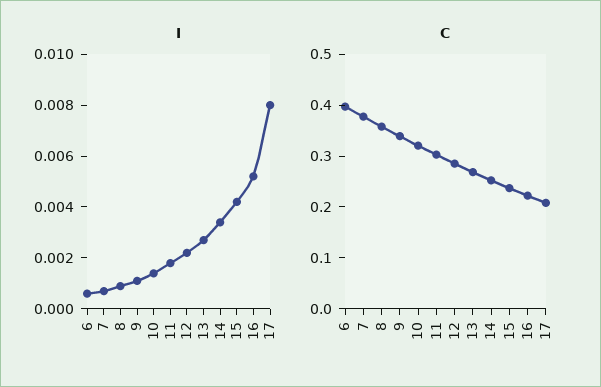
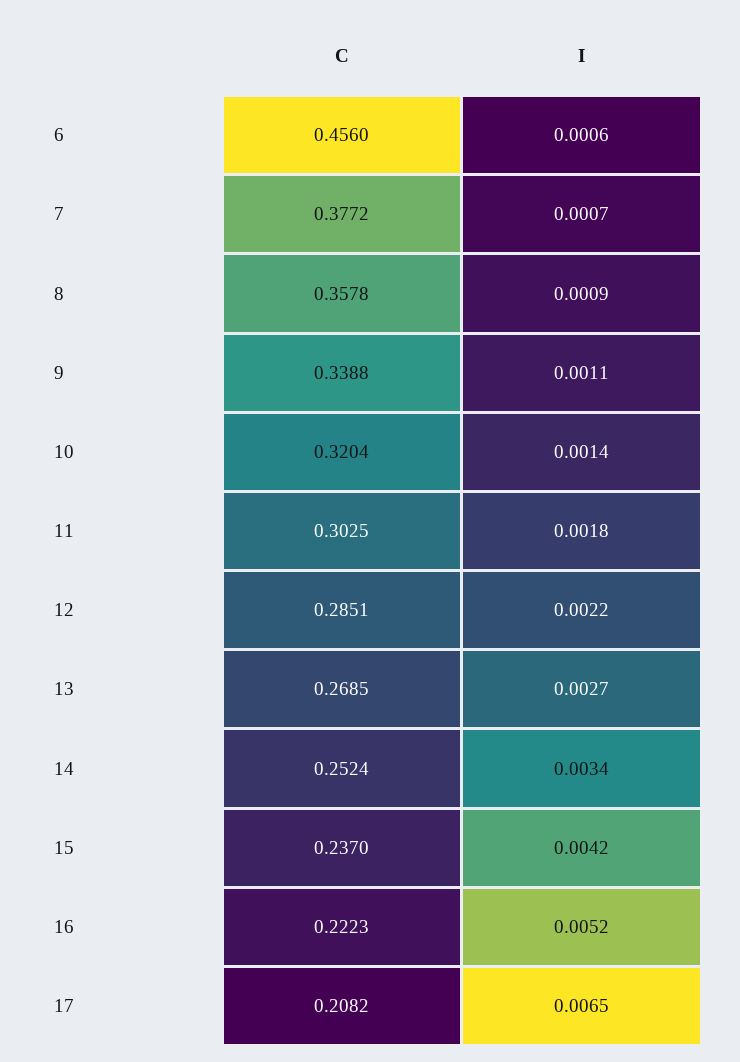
I, 17: 0.008 -> 0.0065
C, 6: 0.4 -> 0.456

